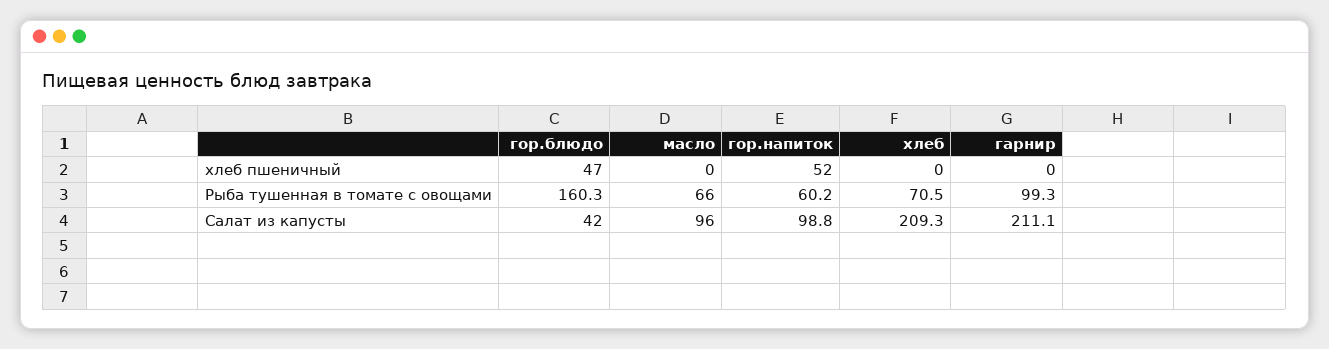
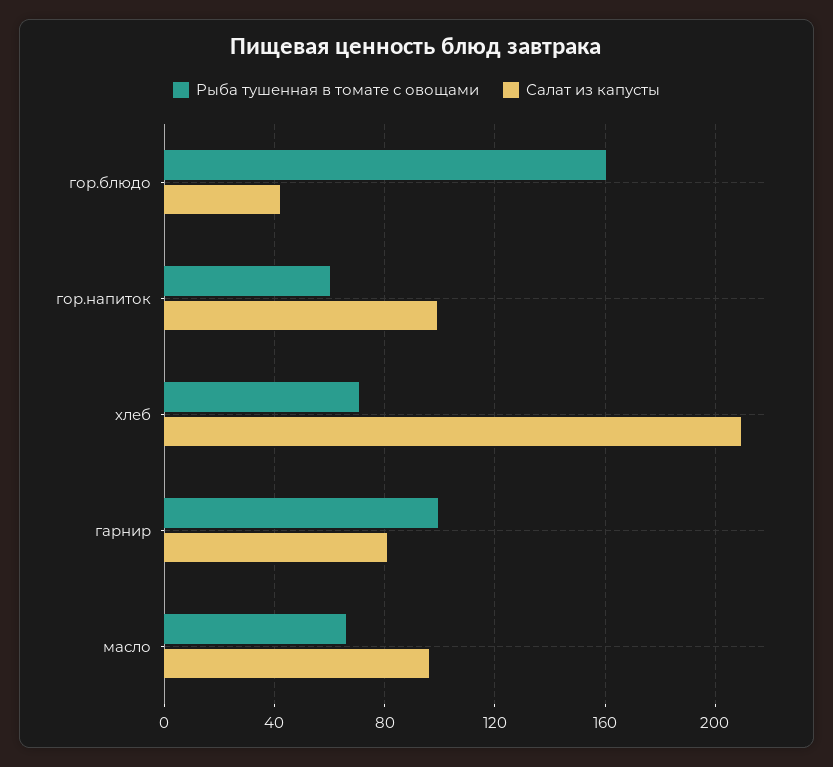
хлеб пшеничный, гор.блюдо: 47 -> none
хлеб пшеничный, масло: 0 -> none
хлеб пшеничный, гор.напиток: 52 -> none
хлеб пшеничный, хлеб: 0 -> none
хлеб пшеничный, гарнир: 0 -> none
Салат из капусты, гарнир: 211.1 -> 80

